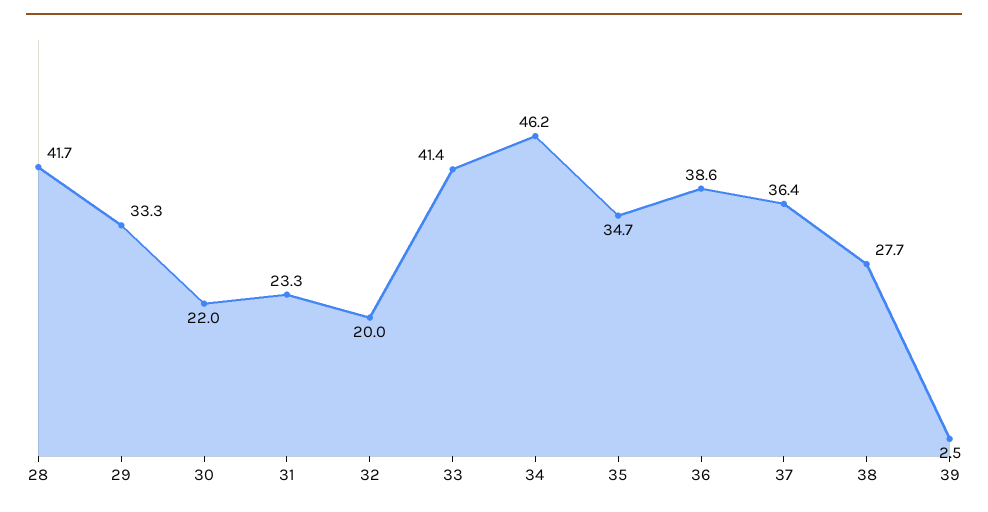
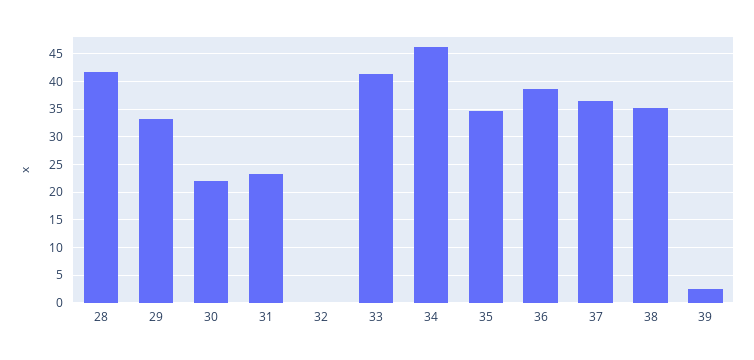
32: 20 -> 0
38: 27.7 -> 35

